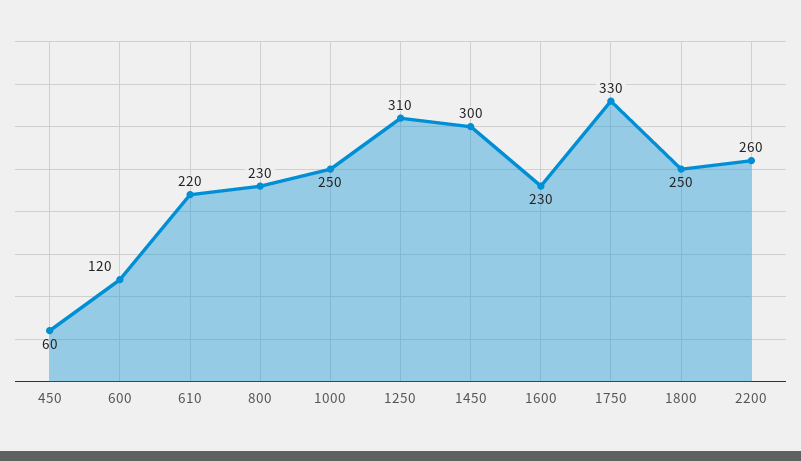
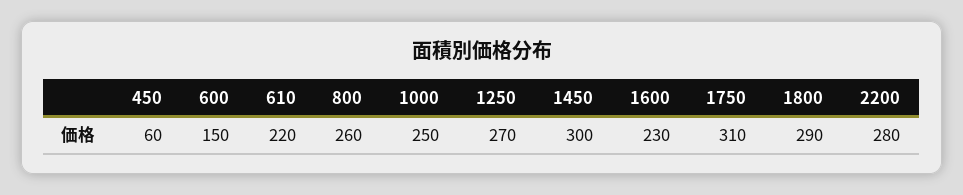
600: 120 -> 150
800: 230 -> 260
1250: 310 -> 270
1750: 330 -> 310
1800: 250 -> 290
2200: 260 -> 280

